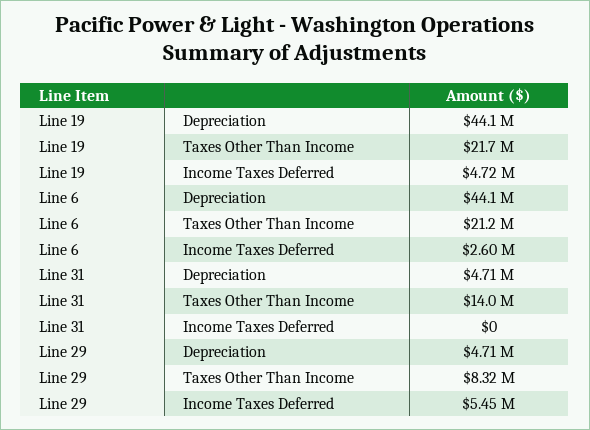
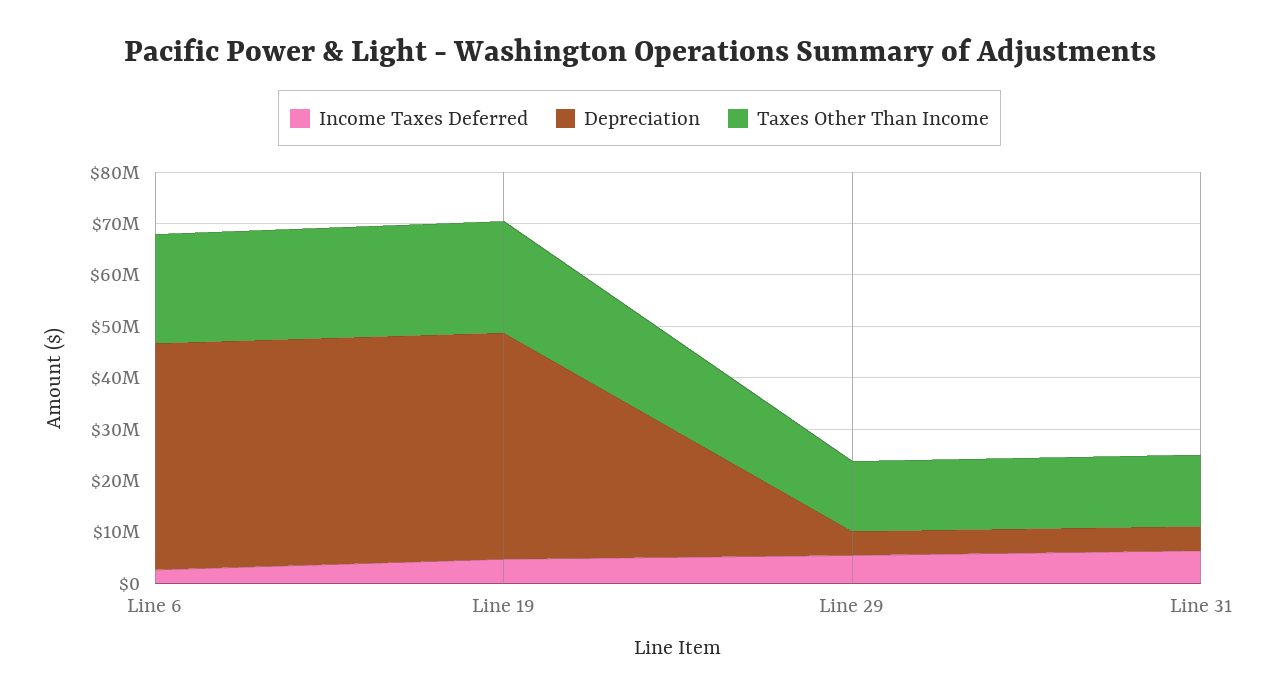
Income Taxes Deferred, Line 31: 0 -> 6000000
Taxes Other Than Income, Line 29: 8320000 -> 14000000

